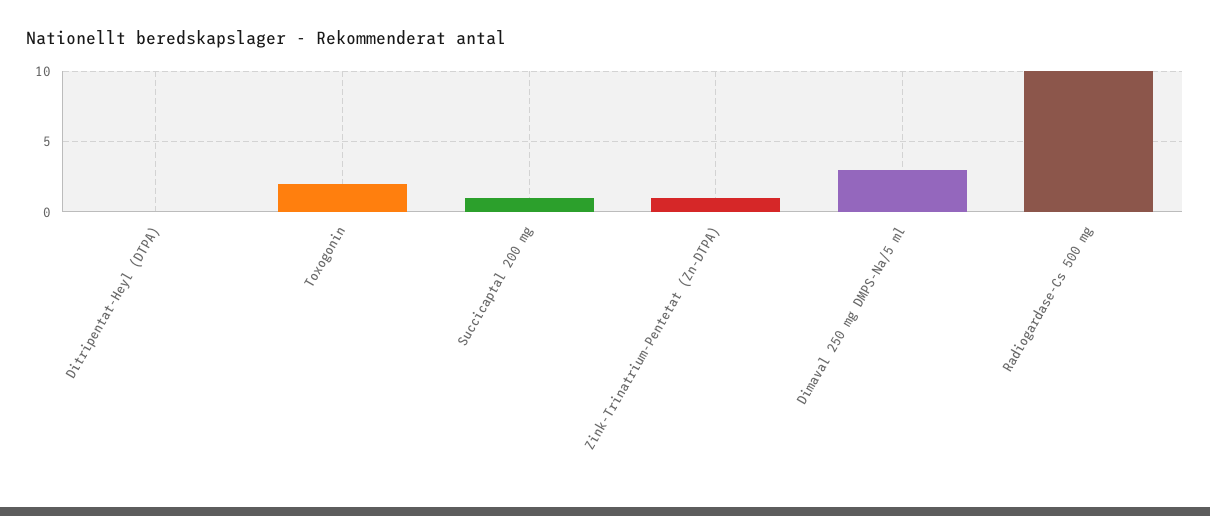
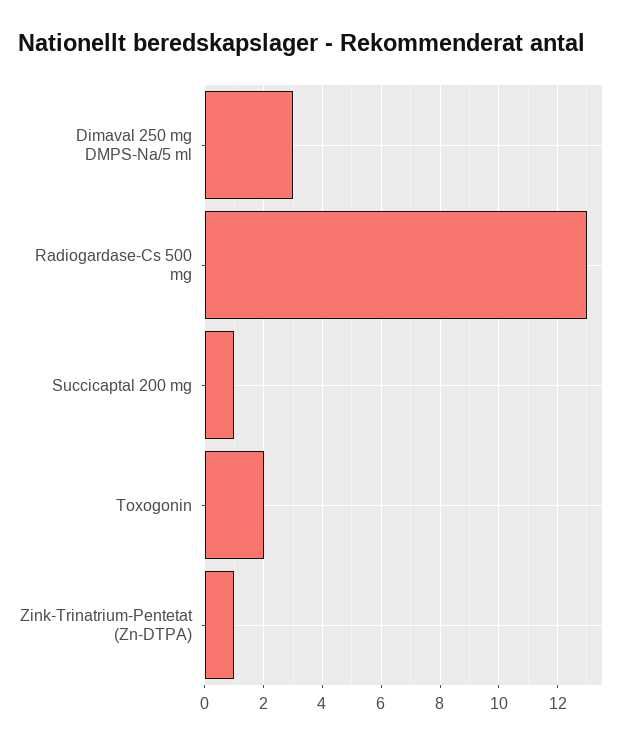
Ditripentat-Heyl (DTPA): 0 -> none
Radiogardase-Cs 500 mg: 10 -> 13

